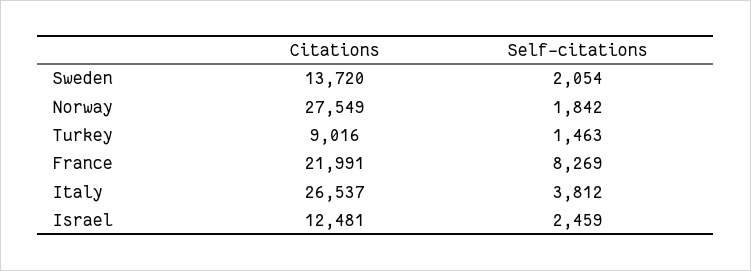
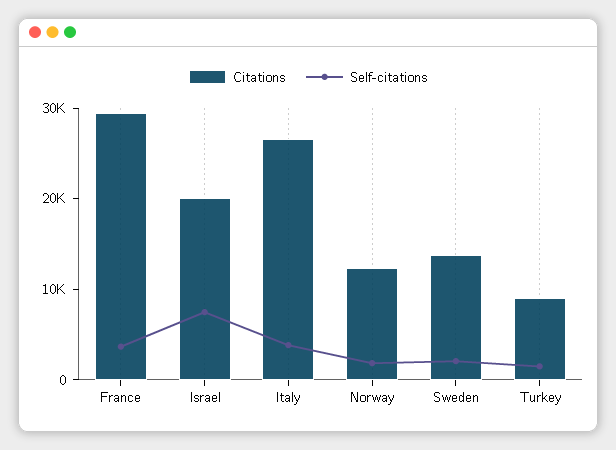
Citations, Norway: 27549 -> 12000
Citations, France: 21991 -> 30000
Self-citations, France: 8269 -> 4000
Citations, Israel: 12481 -> 20000
Self-citations, Israel: 2459 -> 8000

